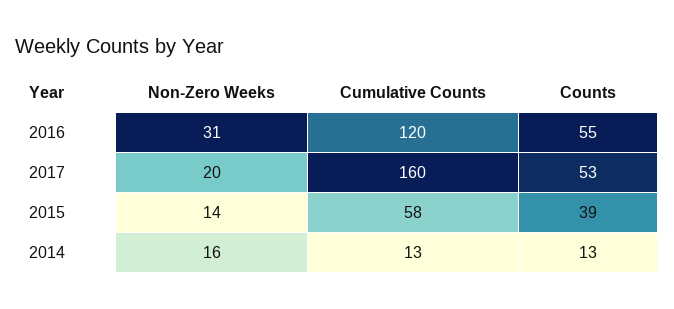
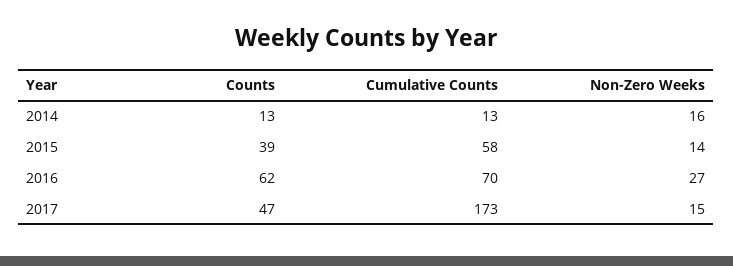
Non-Zero Weeks, 2016: 31 -> 27
Cumulative Counts, 2016: 120 -> 70
Counts, 2016: 55 -> 62
Non-Zero Weeks, 2017: 20 -> 15
Cumulative Counts, 2017: 160 -> 173
Counts, 2017: 53 -> 47

